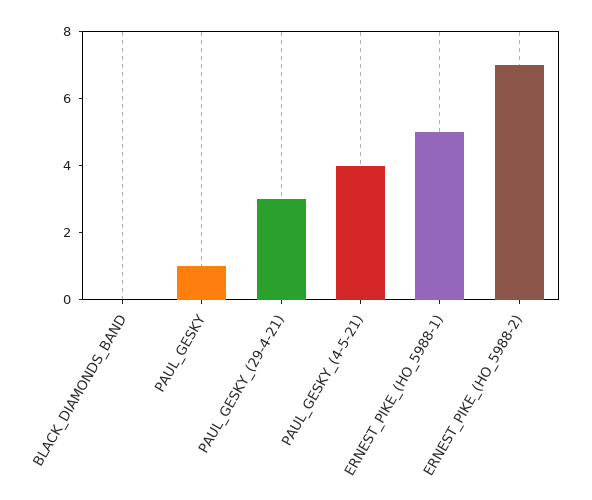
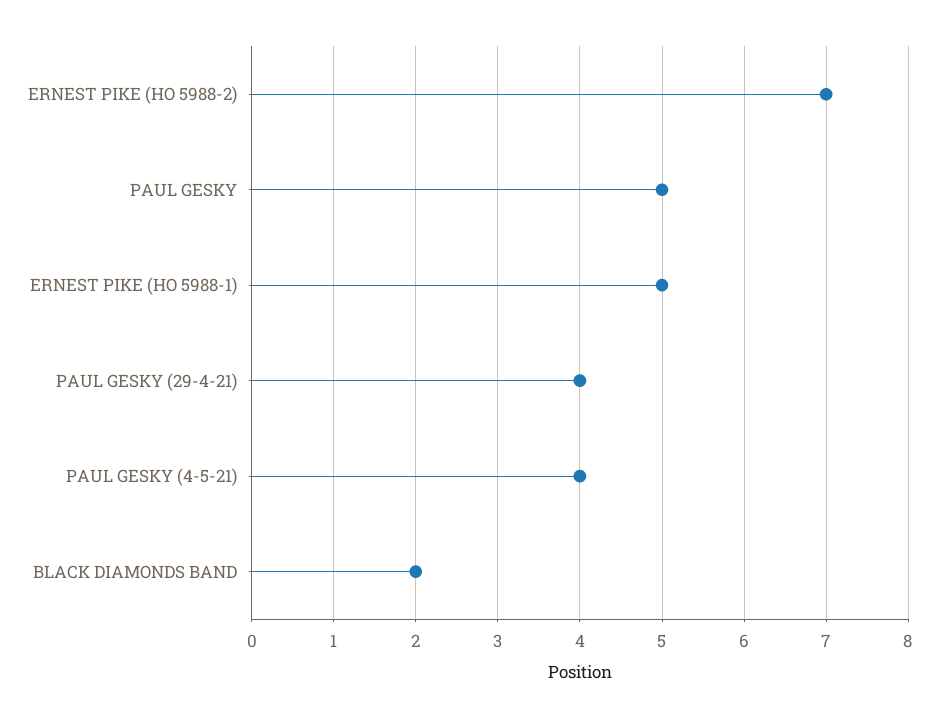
BLACK_DIAMONDS_BAND: 0 -> 2
PAUL_GESKY: 1 -> 5
PAUL_GESKY_(29-4-21): 3 -> 4

